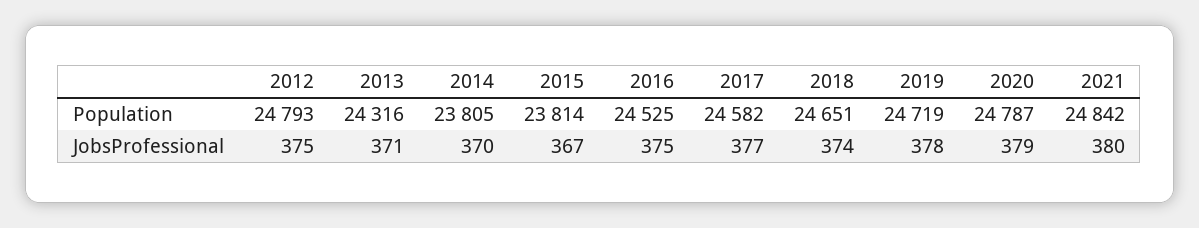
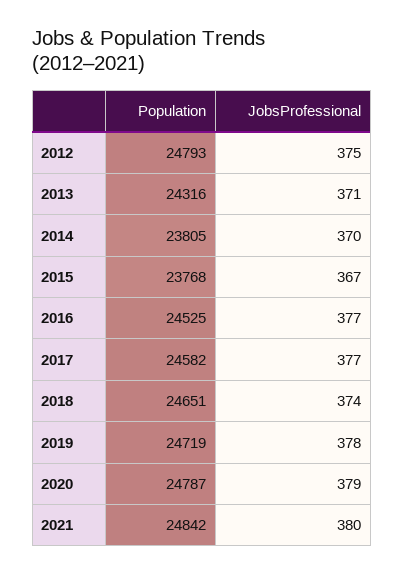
2015, Population: 23814 -> 23768
2016, JobsProfessional: 375 -> 377

